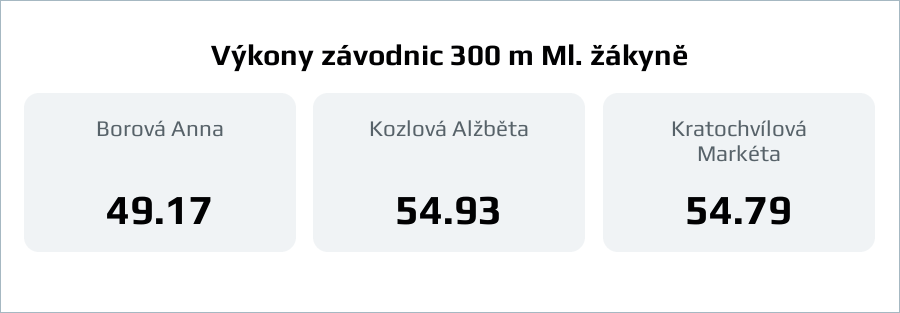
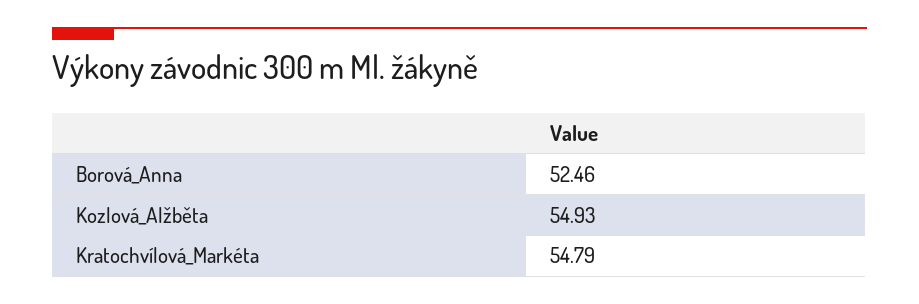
Borová Anna: 49.17 -> 52.46

